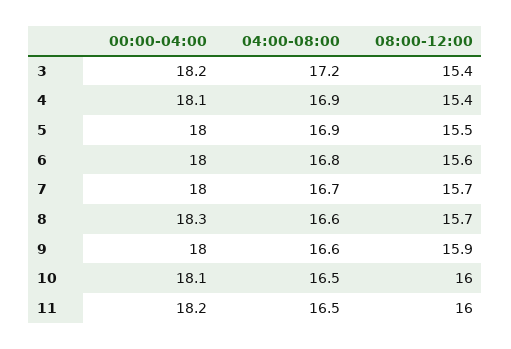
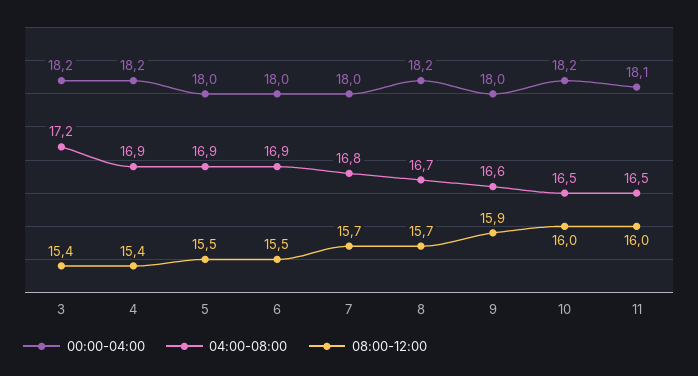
00:00-04:00, 4: 18.1 -> 18.2
04:00-08:00, 6: 16.8 -> 16.9
08:00-12:00, 6: 15.6 -> 15.5
04:00-08:00, 7: 16.7 -> 16.8
00:00-04:00, 8: 18.3 -> 18.2
04:00-08:00, 8: 16.6 -> 16.7
00:00-04:00, 10: 18.1 -> 18.2
00:00-04:00, 11: 18.2 -> 18.1

